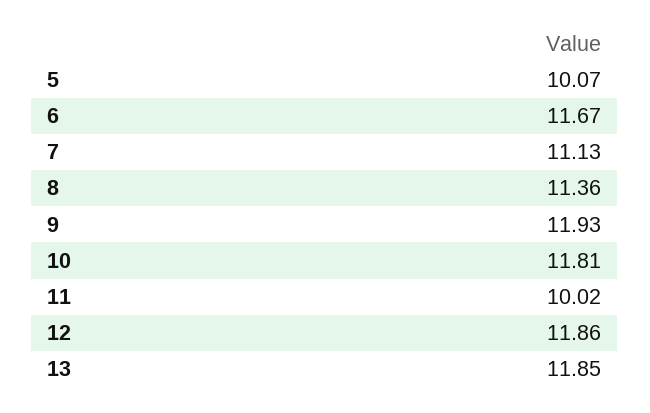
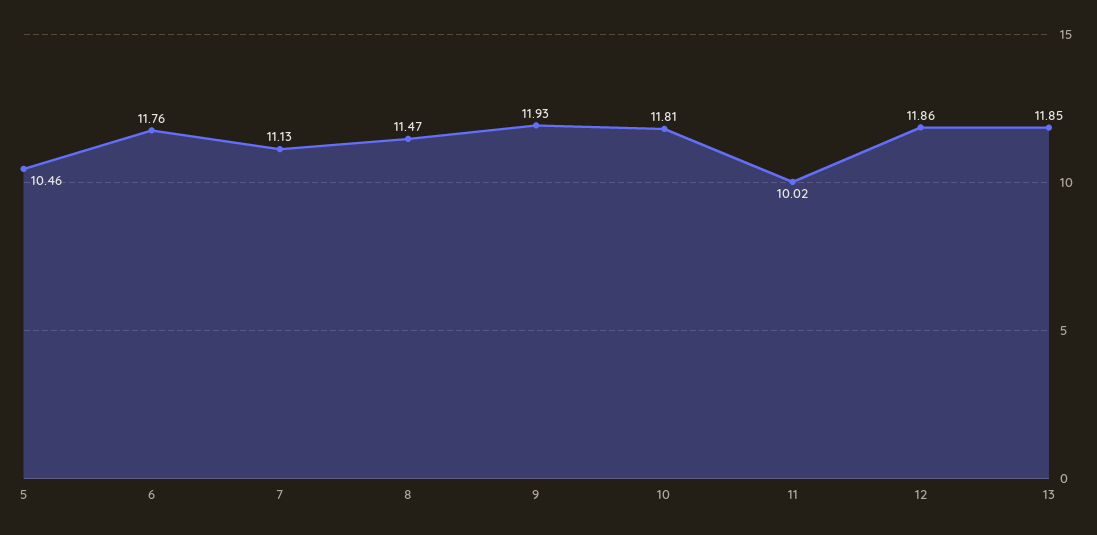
5: 10.07 -> 10.46
6: 11.67 -> 11.76
8: 11.36 -> 11.47

